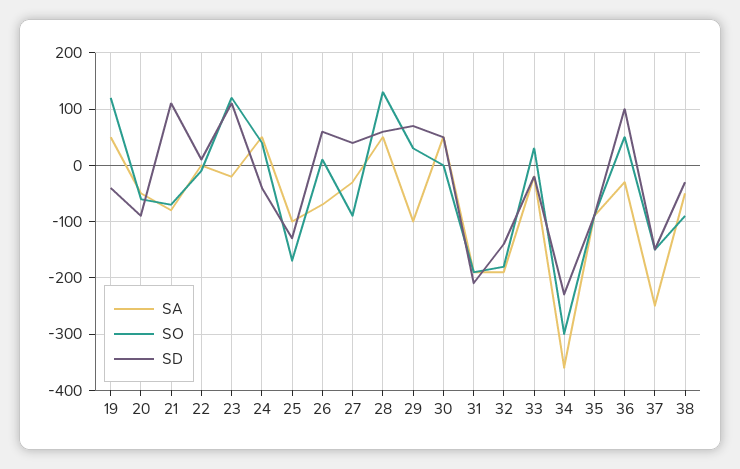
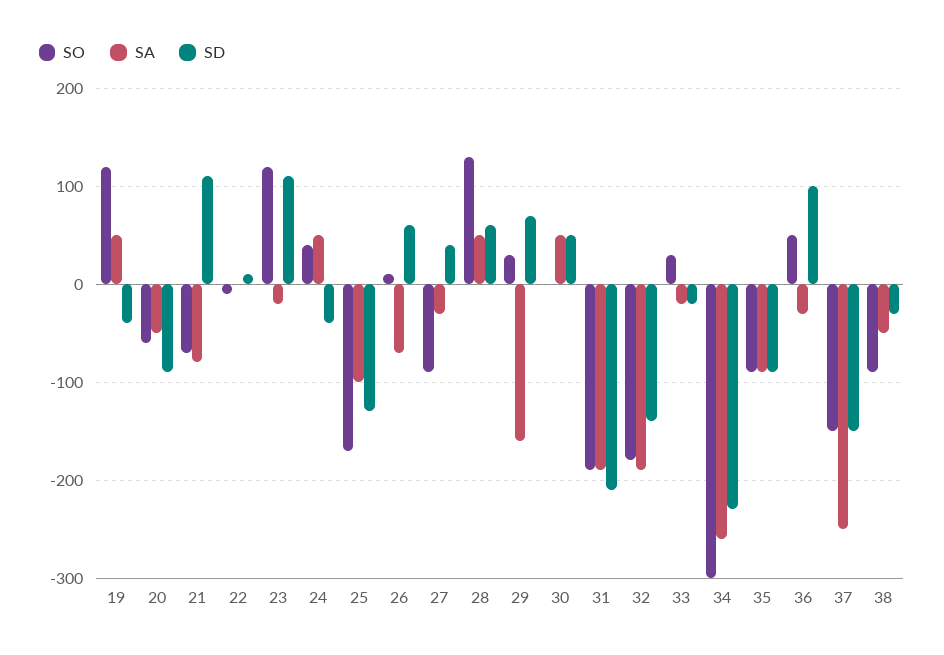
SA, 29: -100 -> -160
SA, 34: -360 -> -260

